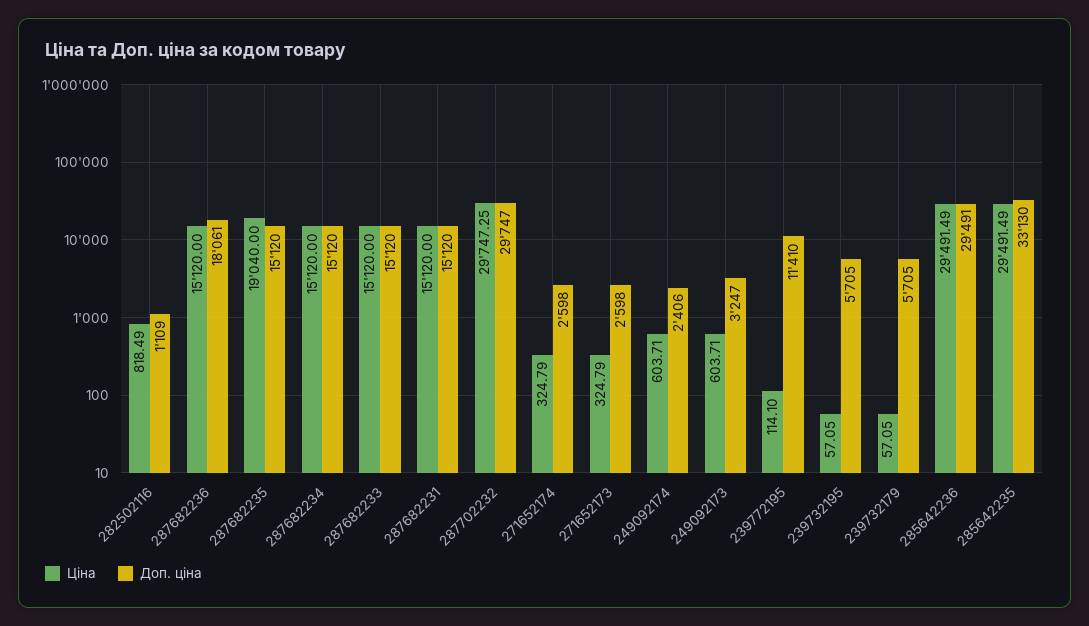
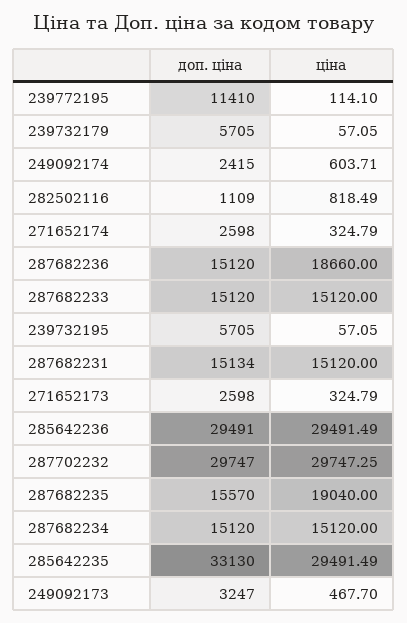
Ціна, 287682236: 15120 -> 18660
Доп. ціна, 287682236: 18061 -> 15120
Доп. ціна, 287682235: 15120 -> 15570
Доп. ціна, 287682231: 15120 -> 15134
Доп. ціна, 249092174: 2406 -> 2415
Ціна, 249092173: 603.71 -> 467.7

